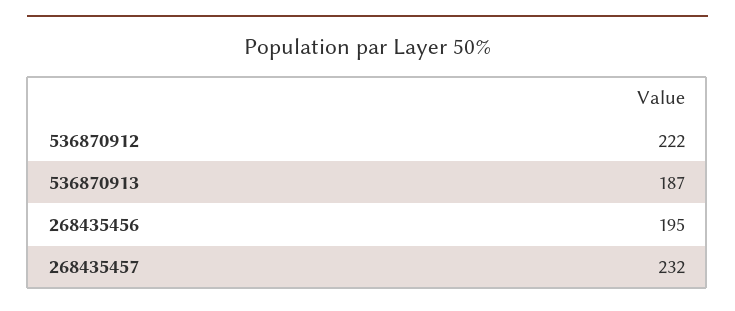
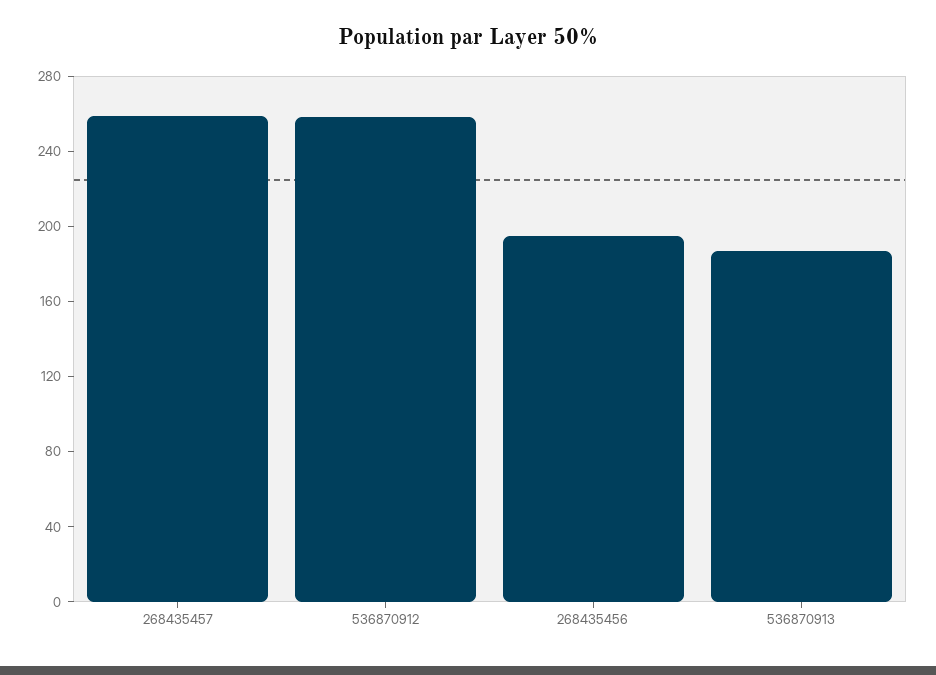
536870912: 222 -> 260
268435457: 232 -> 260

